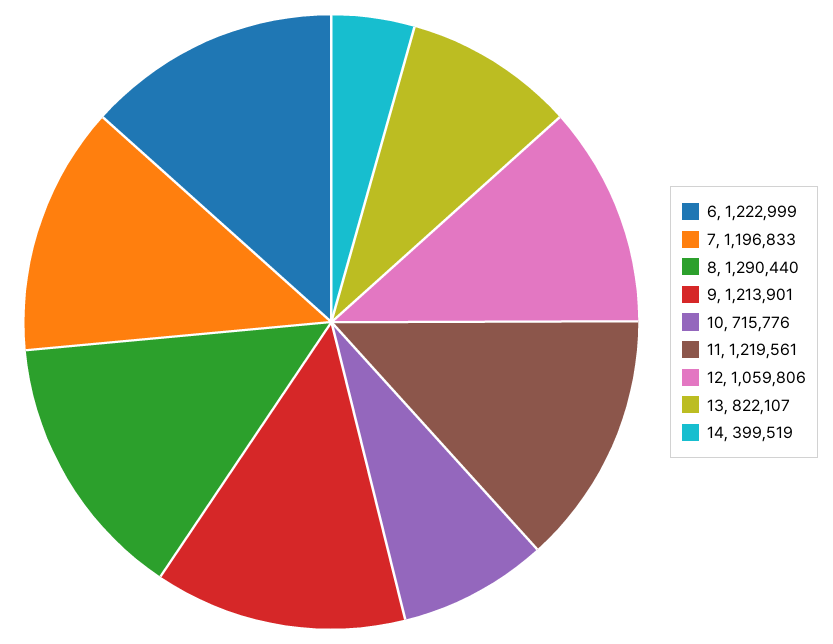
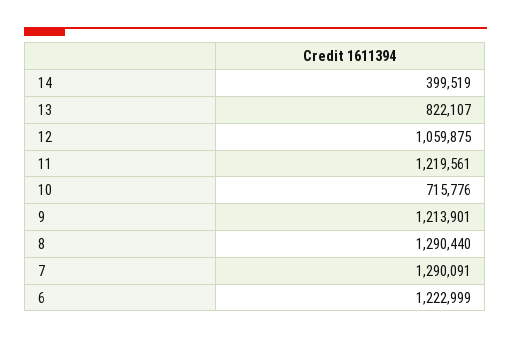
7: 1196833 -> 1290091
12: 1059806 -> 1059875

